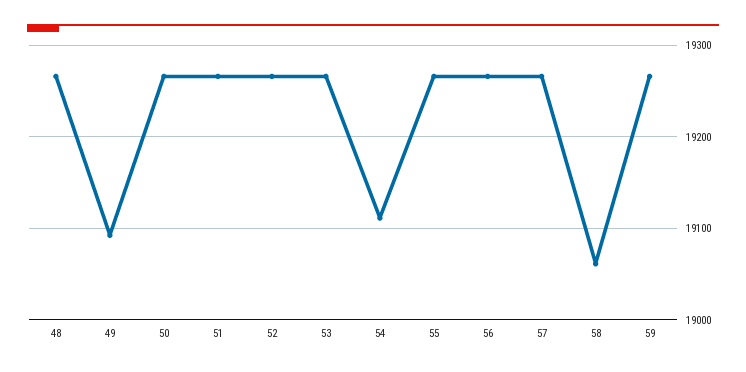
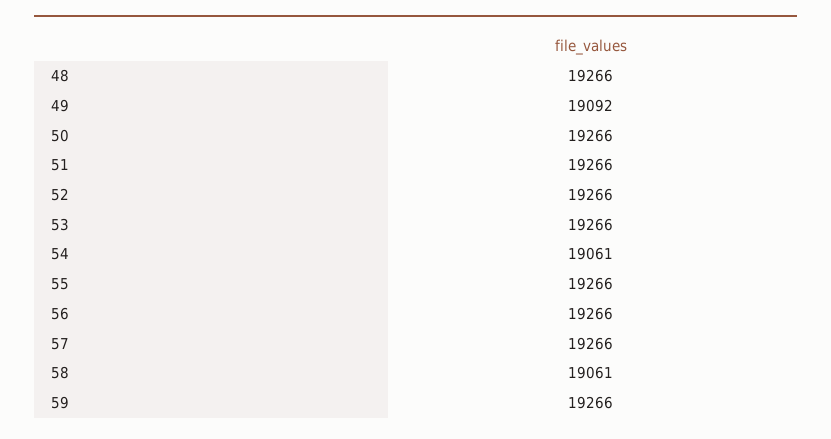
54: 19110 -> 19061

